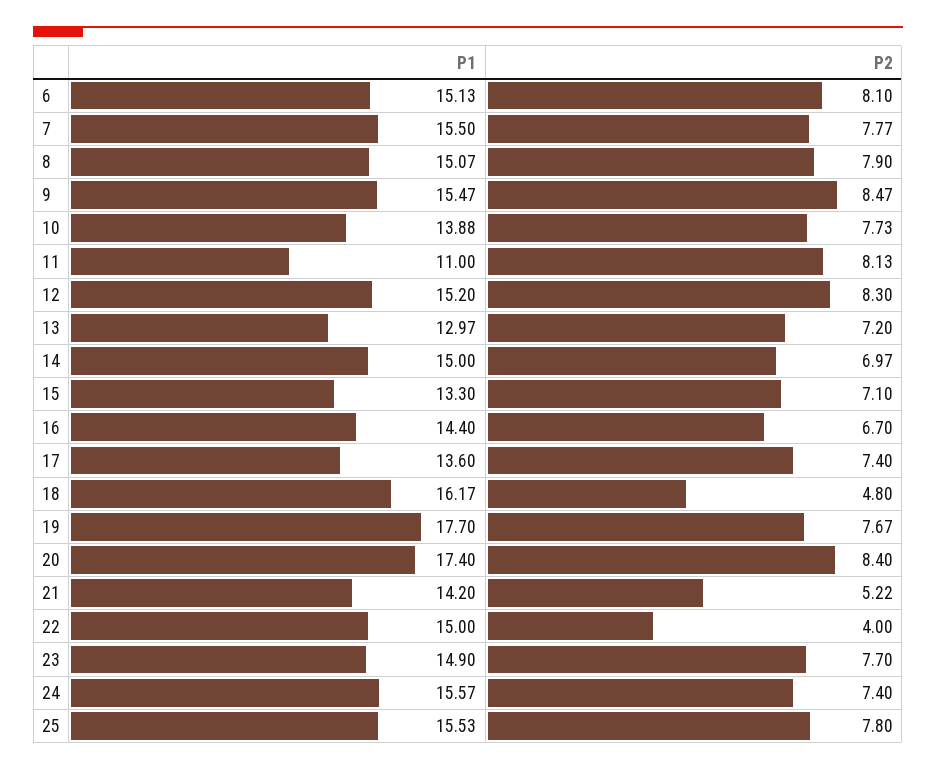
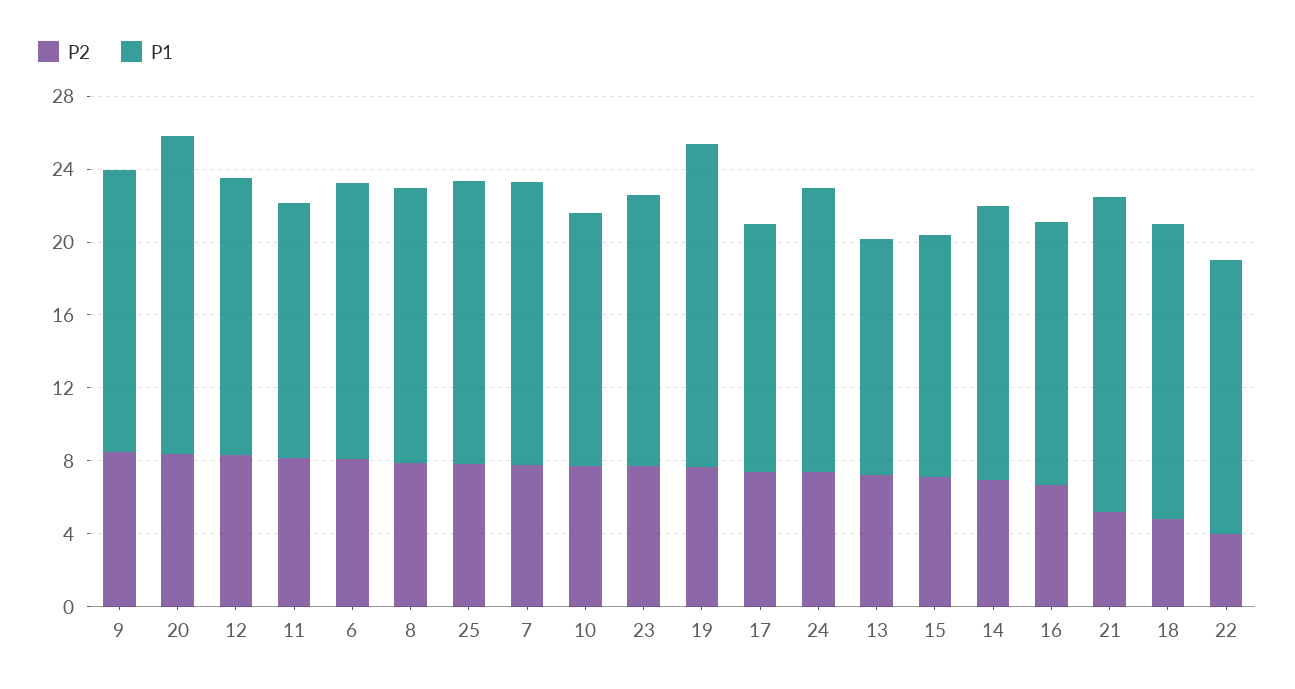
P1, 11: 11 -> 14
P1, 21: 14.2 -> 17

